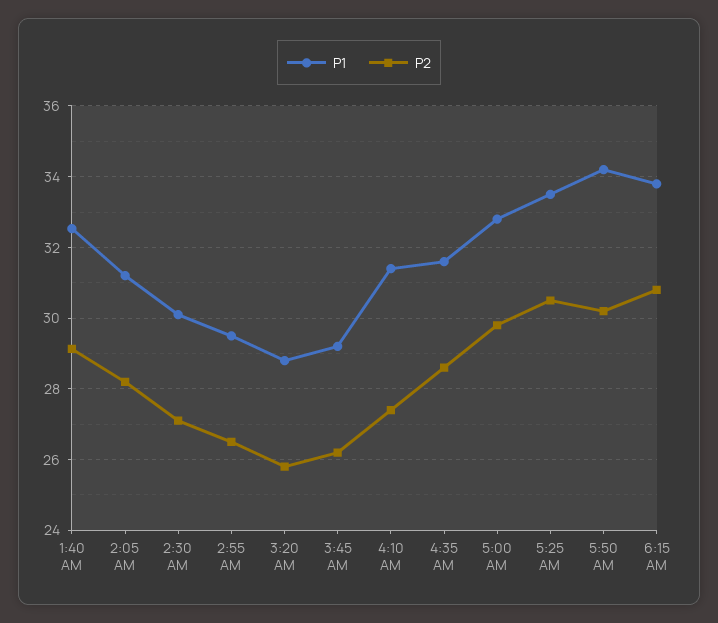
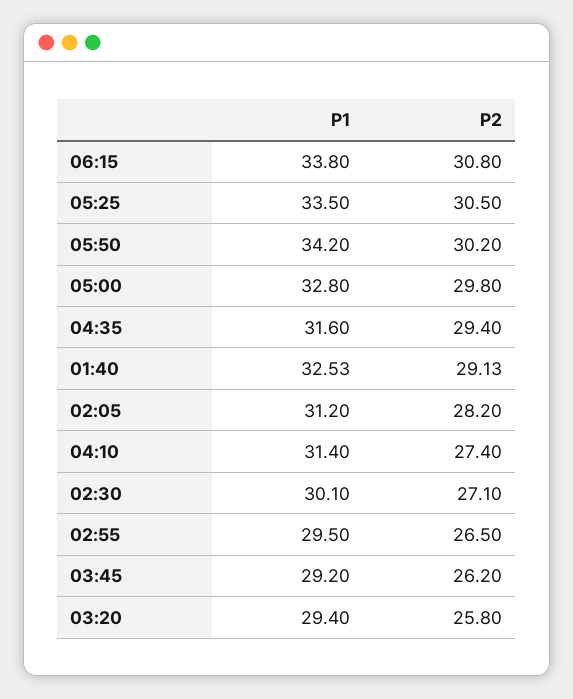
P1, 3:20 AM: 28.8 -> 29.4
P2, 4:35 AM: 28.6 -> 29.4

